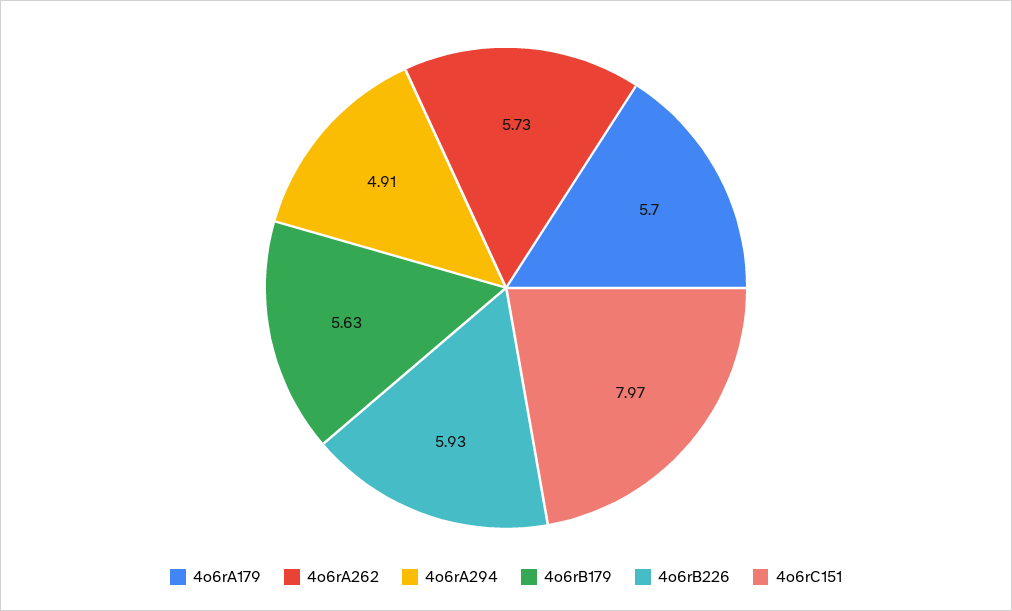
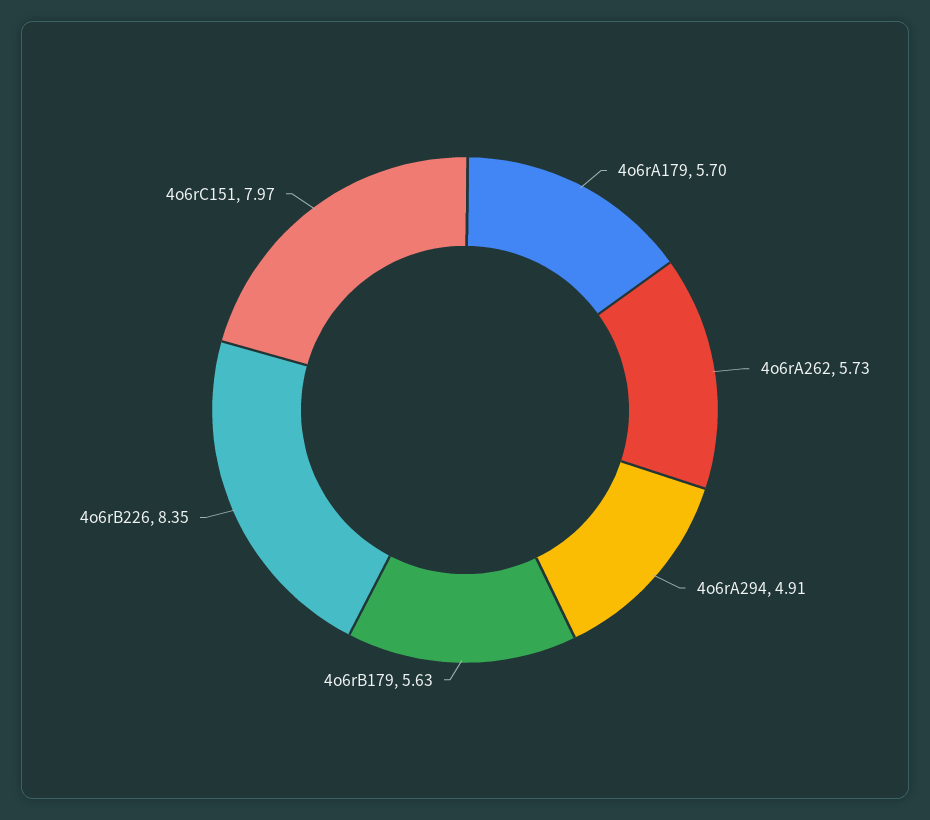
4o6rB226: 5.93 -> 8.35

